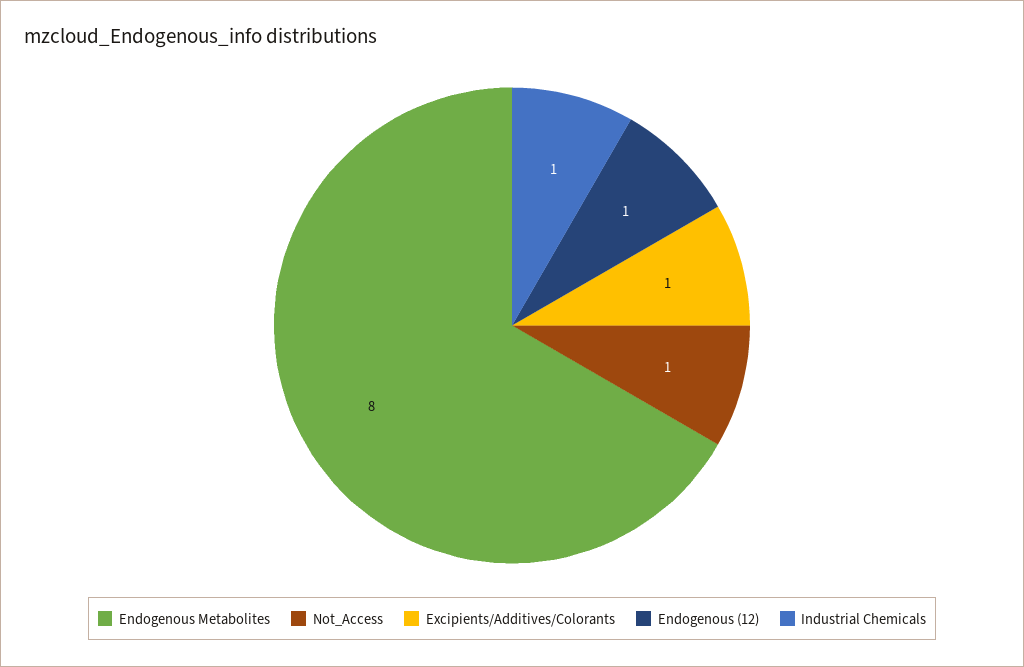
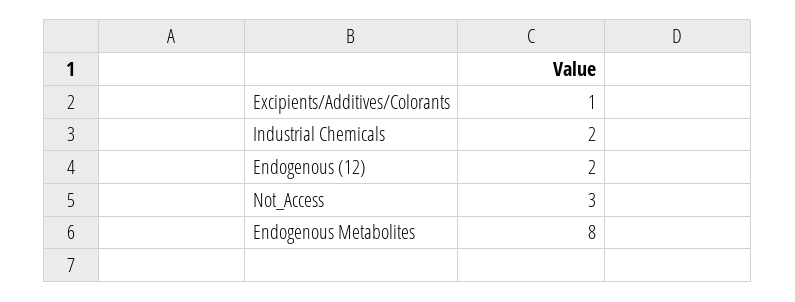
Not_Access: 1 -> 3
Endogenous (12): 1 -> 2
Industrial Chemicals: 1 -> 2

